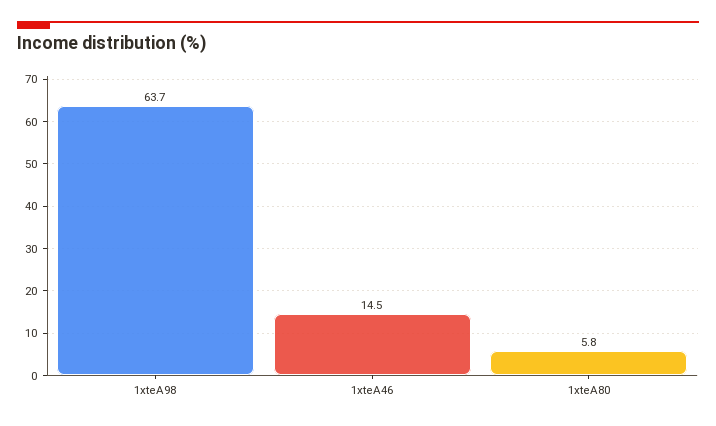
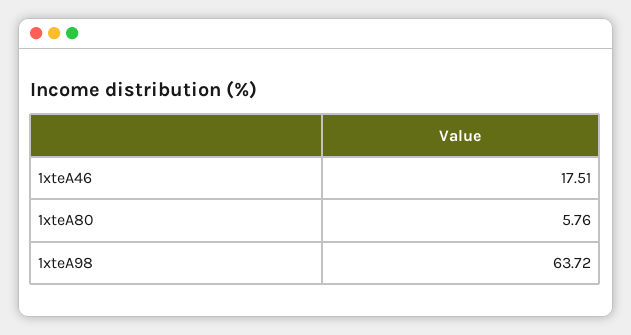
1xteA46: 14.5 -> 17.51

